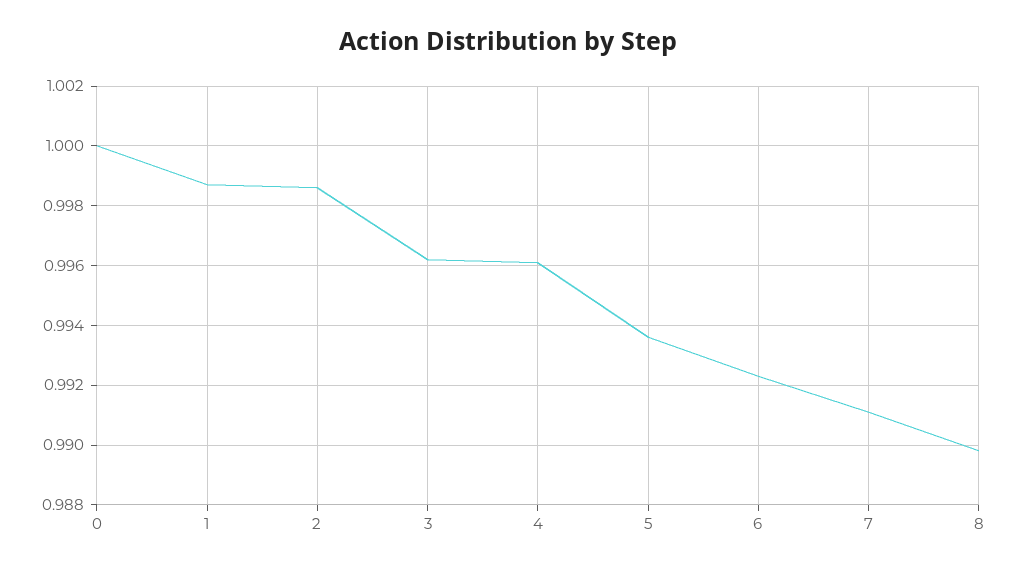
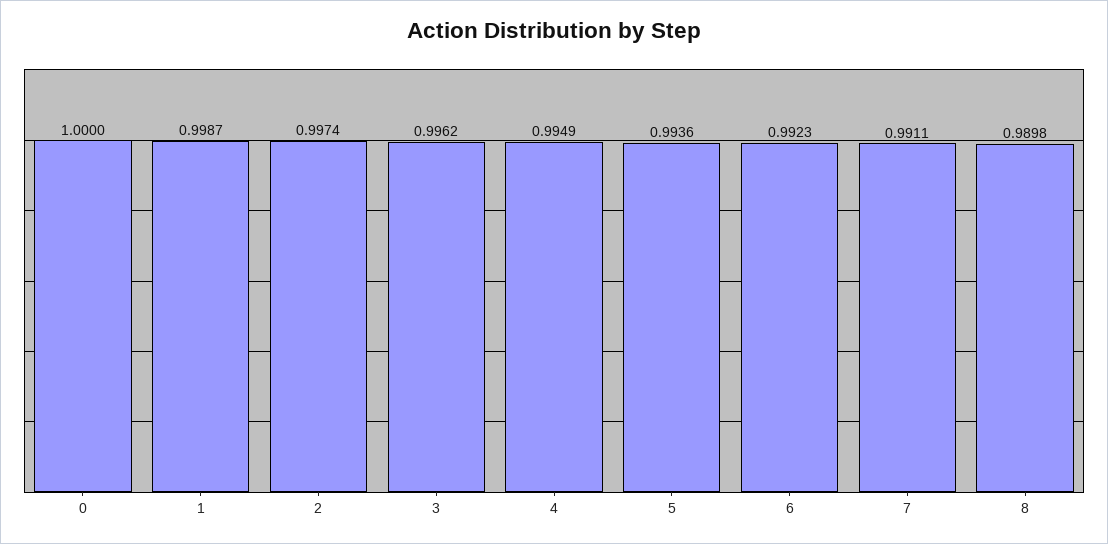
2: 0.9985 -> 0.9974
4: 0.996 -> 0.9949

